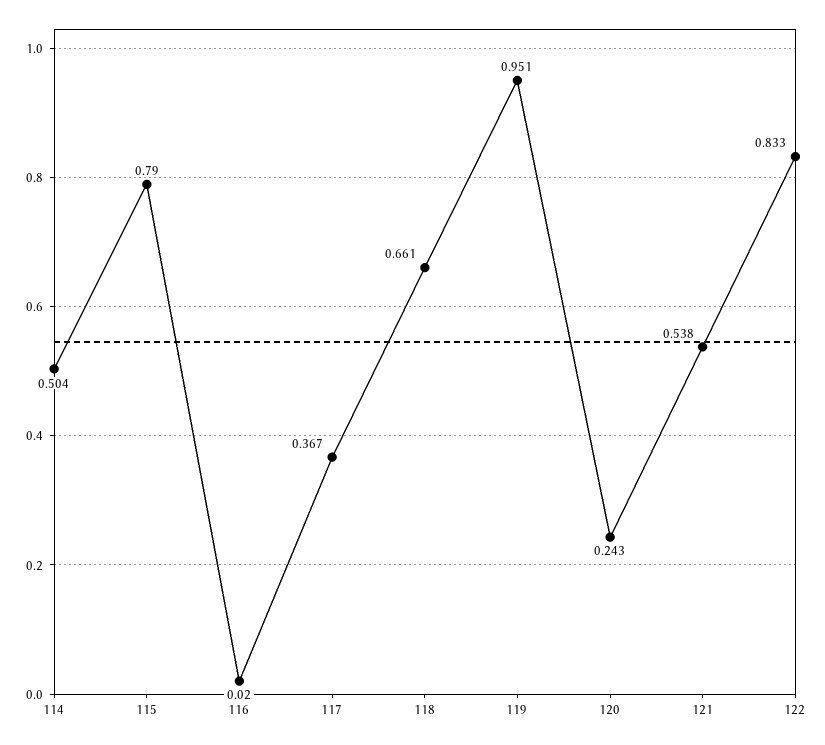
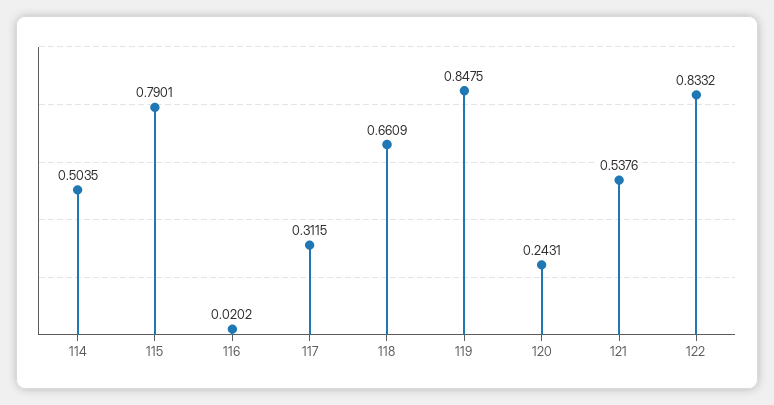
117: 0.367 -> 0.3115
119: 0.951 -> 0.8475

